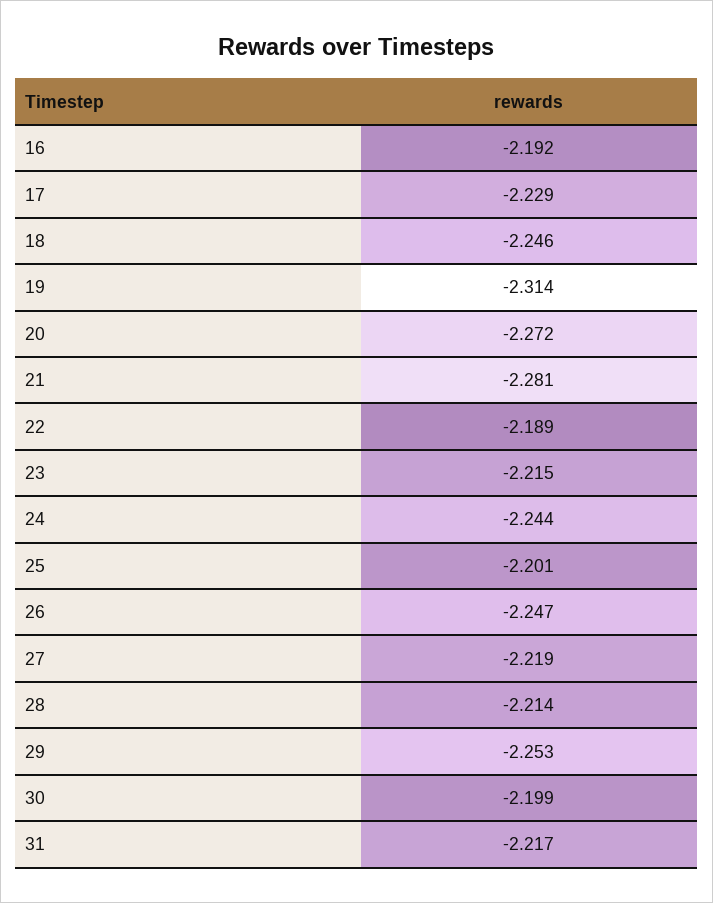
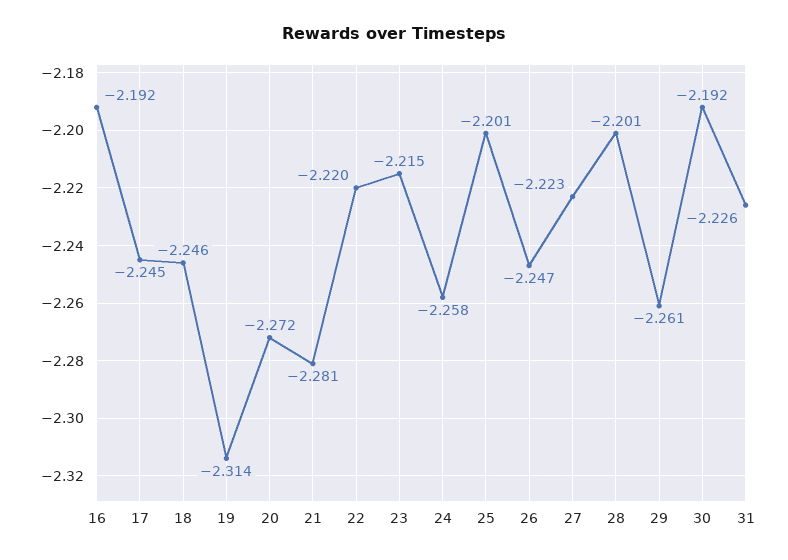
17: -2.229 -> -2.245
22: -2.189 -> -2.22
24: -2.244 -> -2.258
27: -2.219 -> -2.223
28: -2.214 -> -2.201
29: -2.253 -> -2.261
30: -2.199 -> -2.192
31: -2.217 -> -2.226

